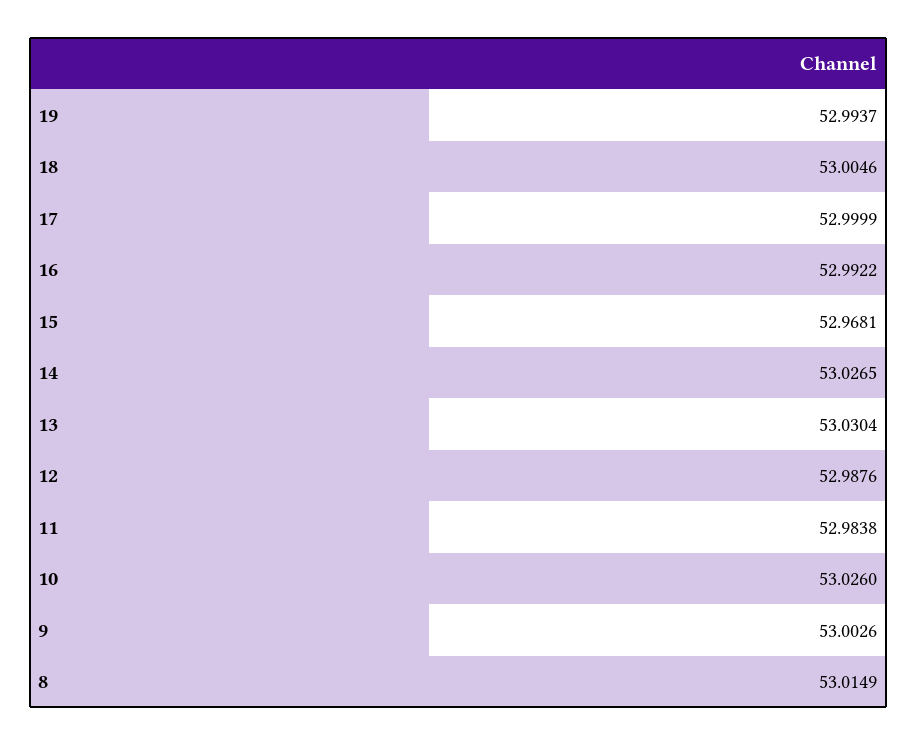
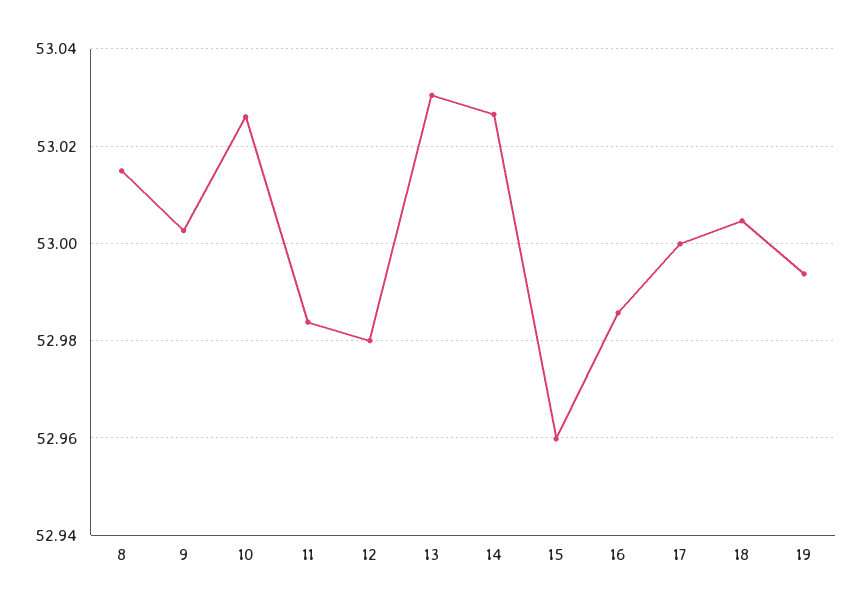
16: 52.9922 -> 52.986
15: 52.9681 -> 52.96
12: 52.9876 -> 52.98

